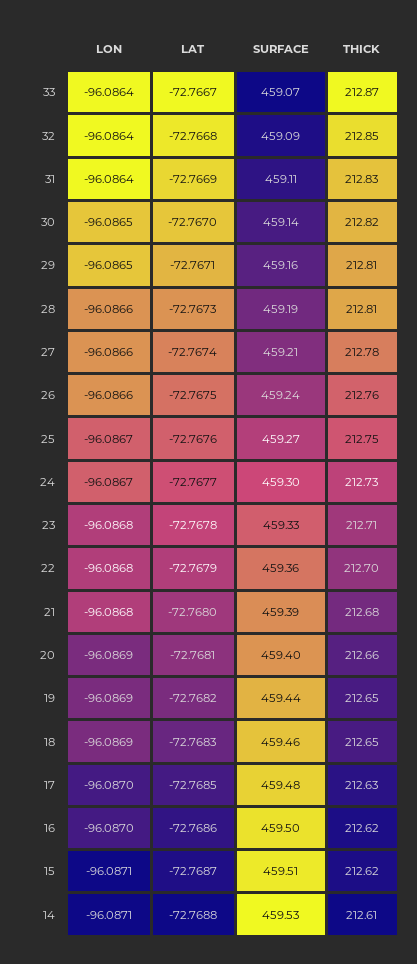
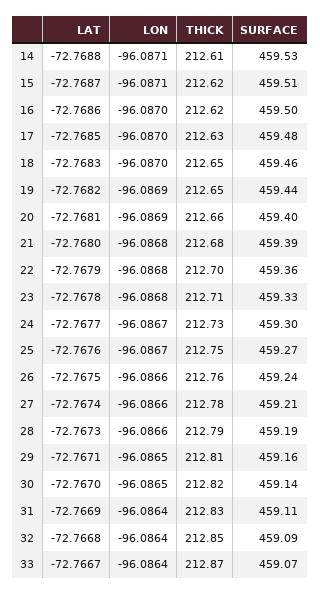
THICK, 28: 212.81 -> 212.79
LON, 18: -96.0869 -> -96.087

